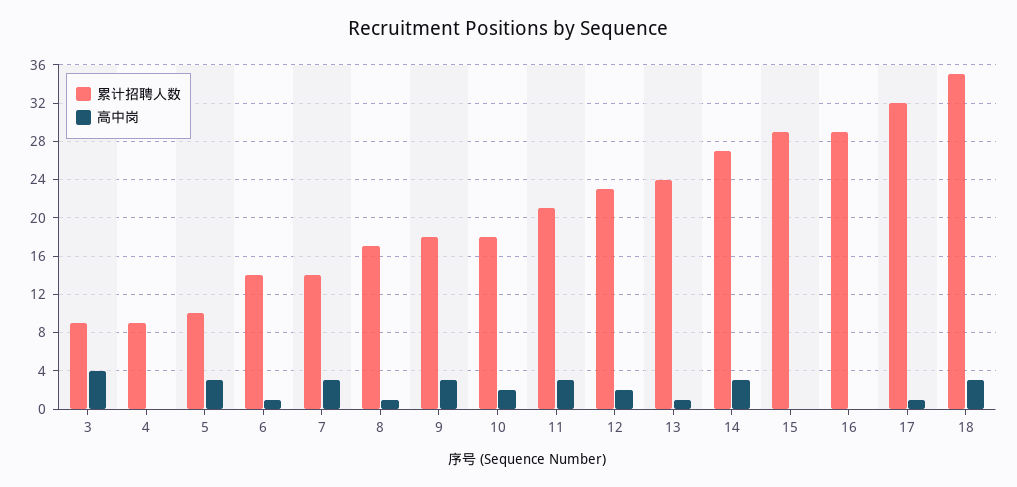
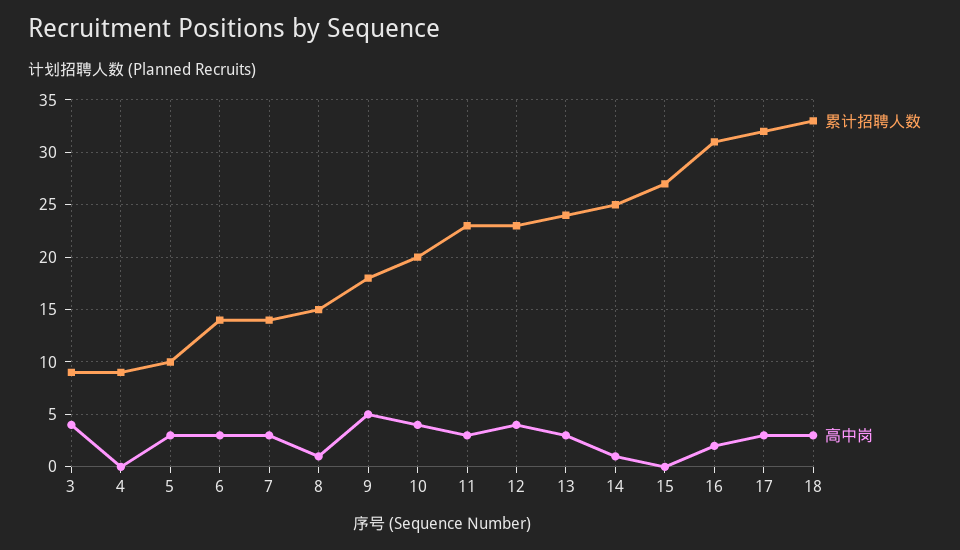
高中岗, 6: 1 -> 3
累计招聘人数, 8: 17 -> 15
高中岗, 9: 3 -> 5
累计招聘人数, 10: 18 -> 20
高中岗, 10: 2 -> 4
累计招聘人数, 11: 21 -> 23
高中岗, 12: 2 -> 4
高中岗, 13: 1 -> 3
累计招聘人数, 14: 27 -> 25
高中岗, 14: 3 -> 1
累计招聘人数, 15: 29 -> 27
累计招聘人数, 16: 29 -> 31
高中岗, 16: 0 -> 2
高中岗, 17: 1 -> 3
累计招聘人数, 18: 35 -> 33

